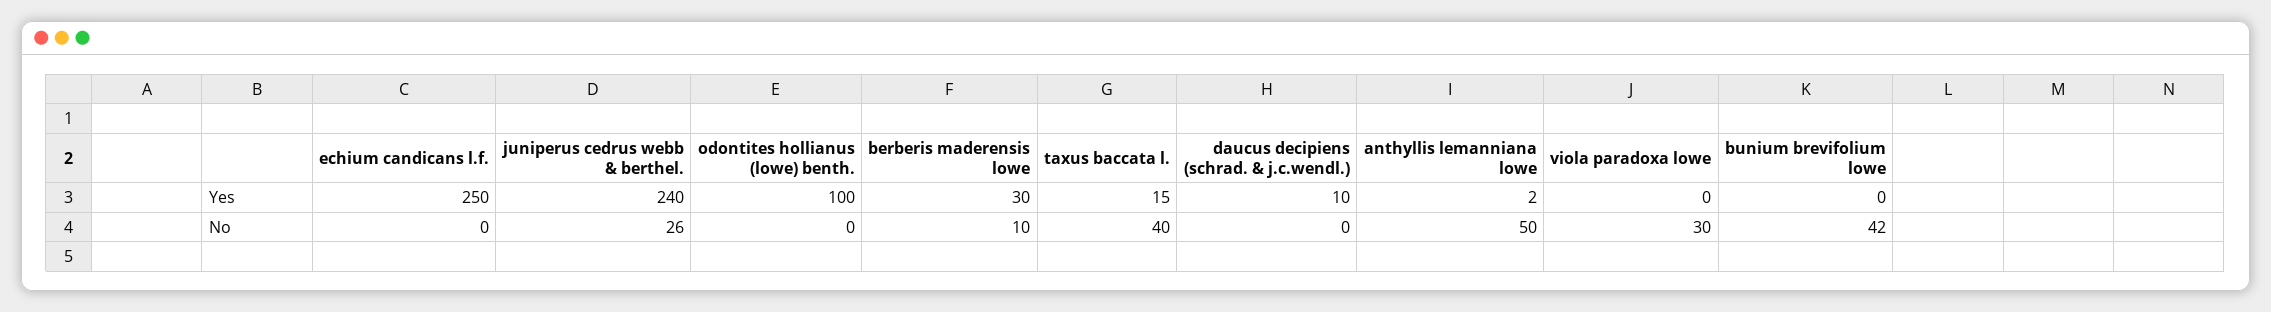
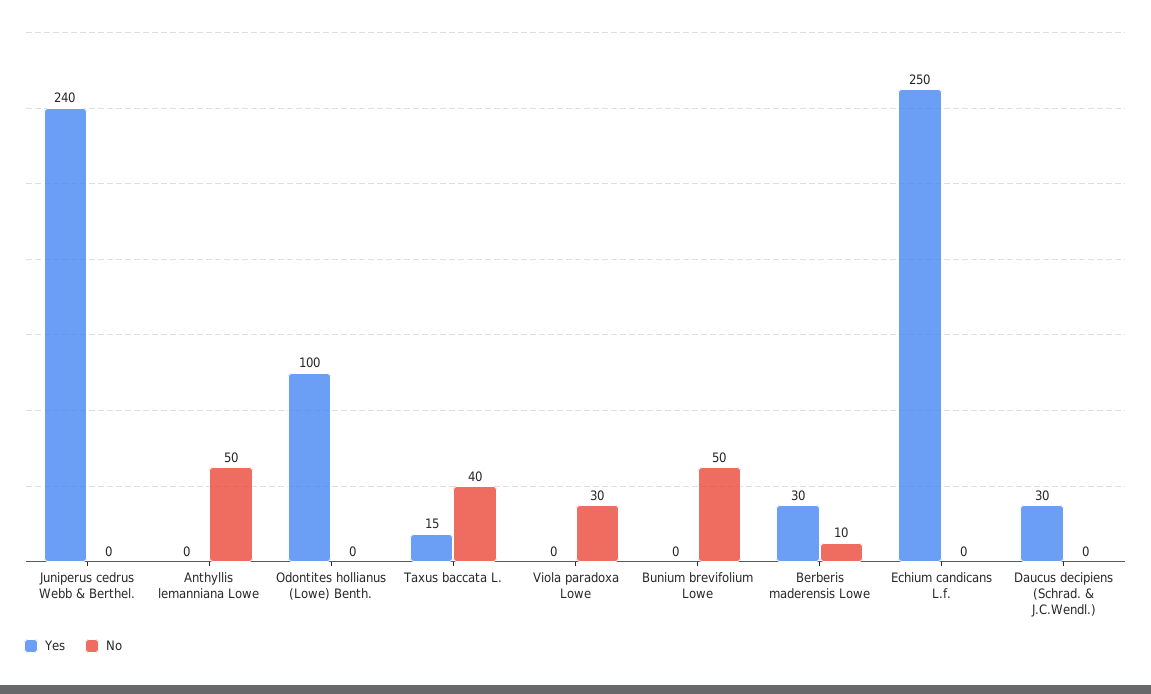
Yes, daucus decipiens (schrad. & j.c.wendl.): 10 -> 30
Yes, anthyllis lemanniana lowe: 2 -> 0
No, juniperus cedrus webb & berthel.: 26 -> 0
No, bunium brevifolium lowe: 42 -> 50

